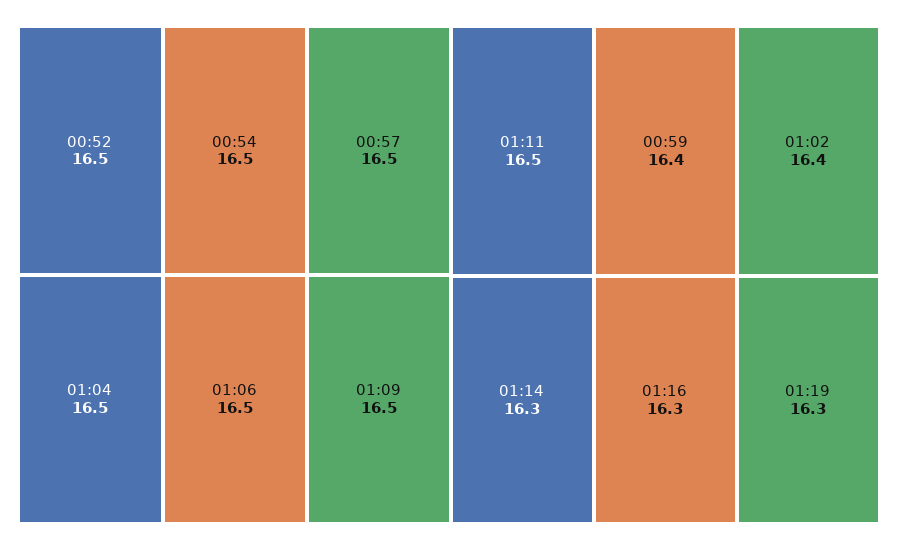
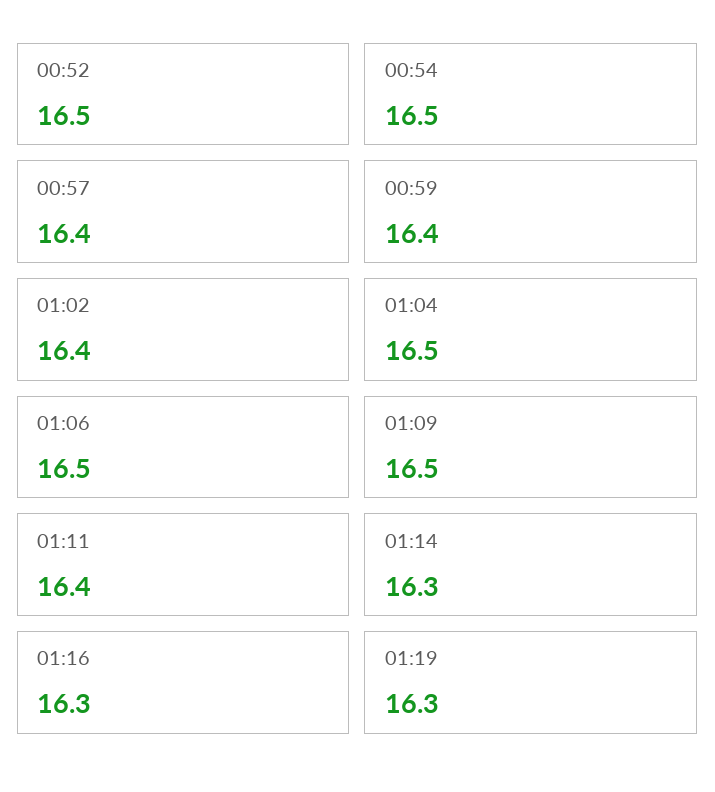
00:57: 16.5 -> 16.4
01:11: 16.5 -> 16.4

